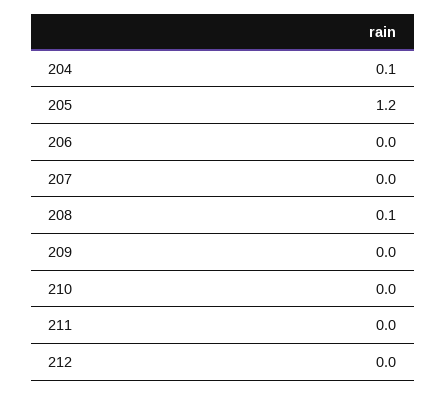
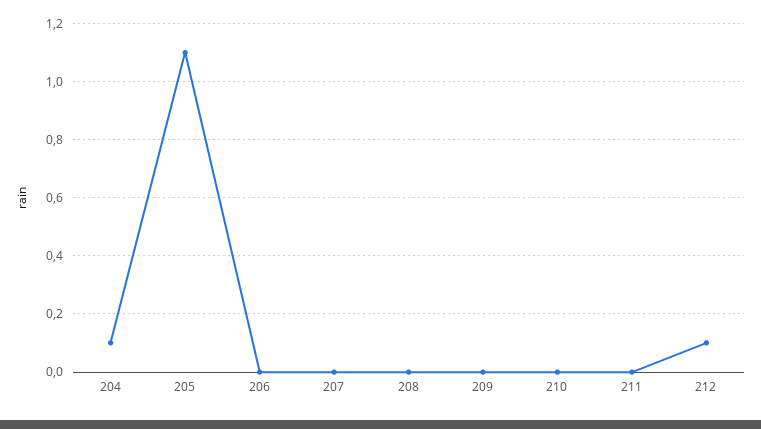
205: 1.2 -> 1.1
208: 0.1 -> 0
212: 0 -> 0.1

